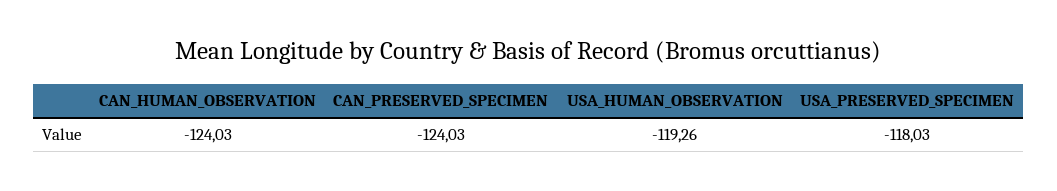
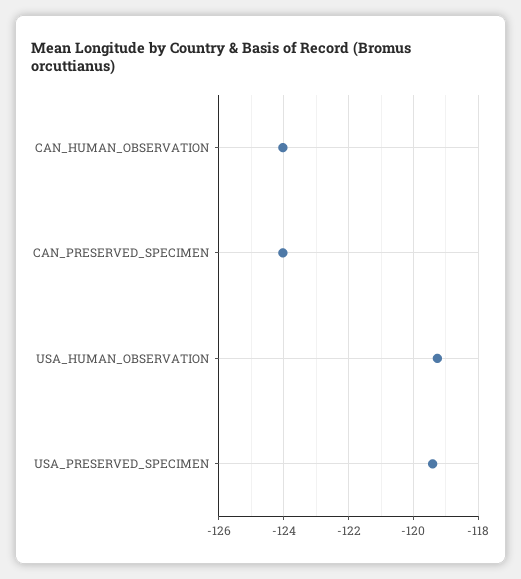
USA_PRESERVED_SPECIMEN: -118.03 -> -119.4

